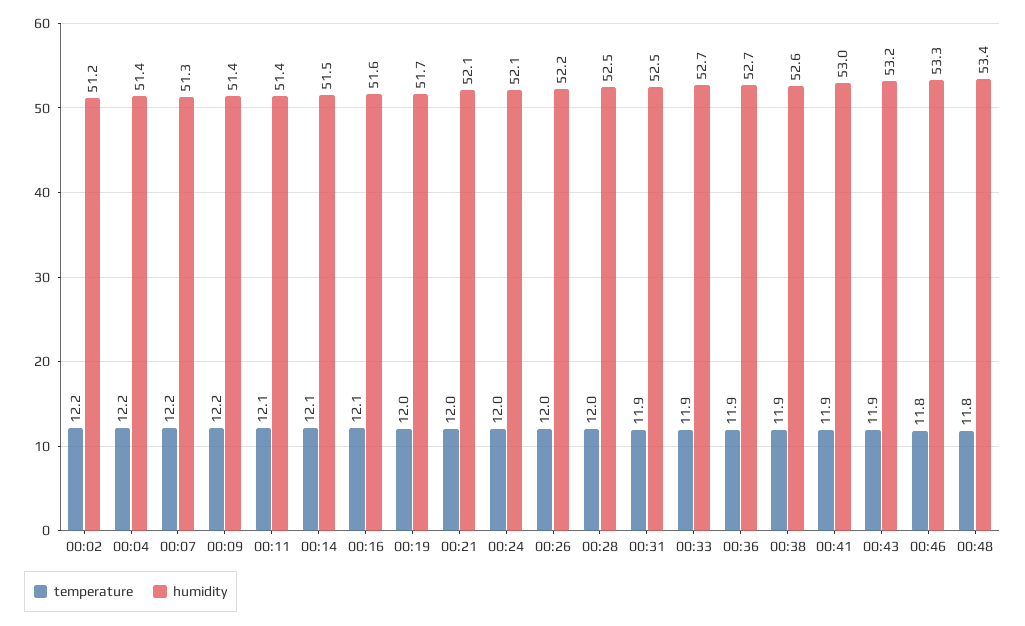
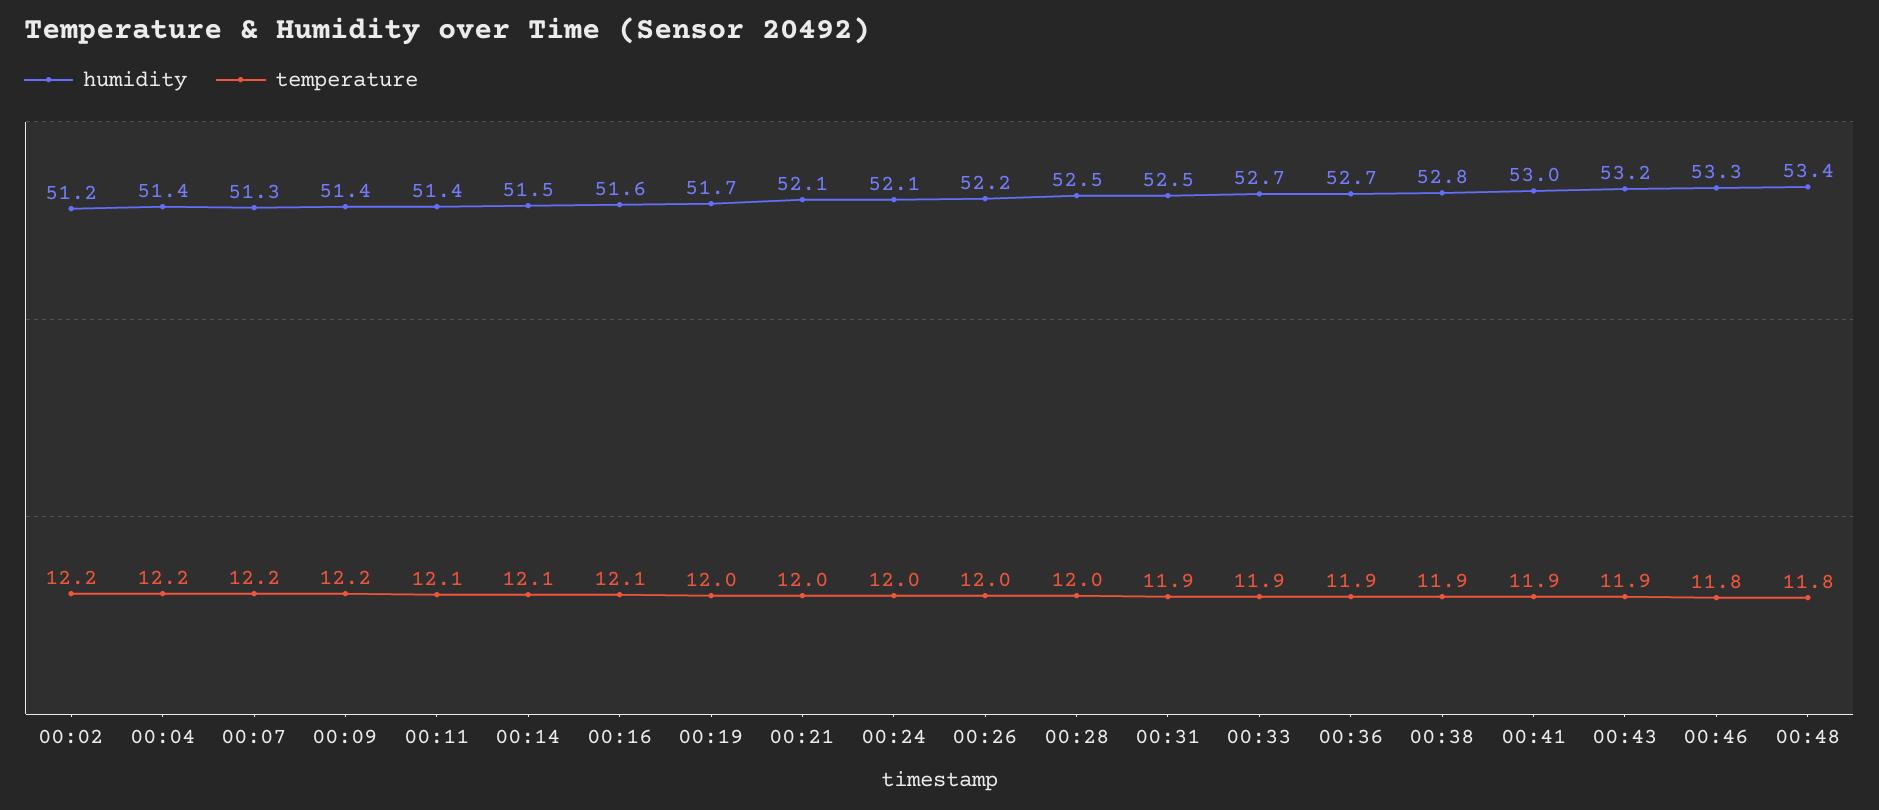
humidity, 00:38: 52.6 -> 52.8

